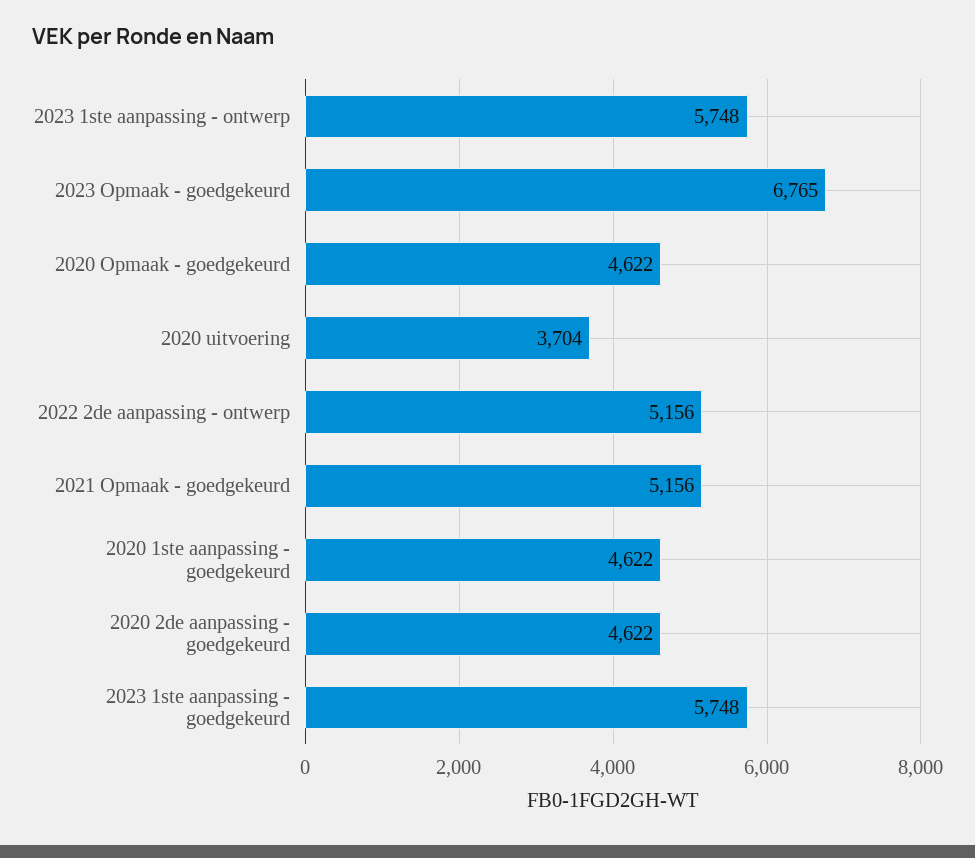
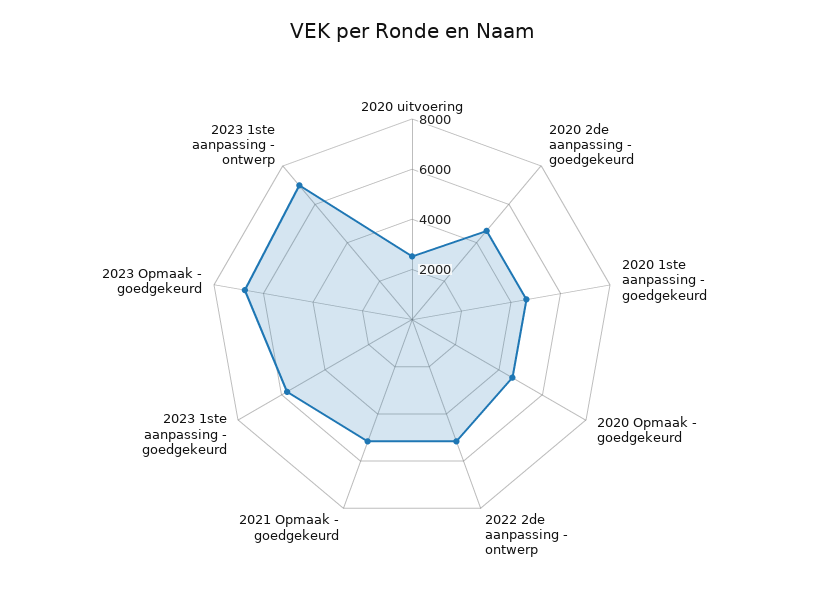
2023 1ste aanpassing - ontwerp: 5748 -> 7000
2020 uitvoering: 3704 -> 2500

